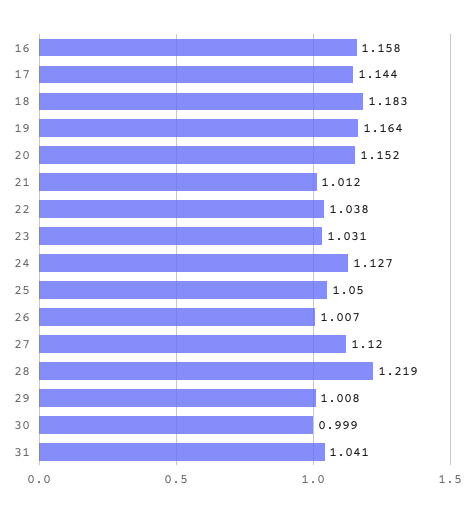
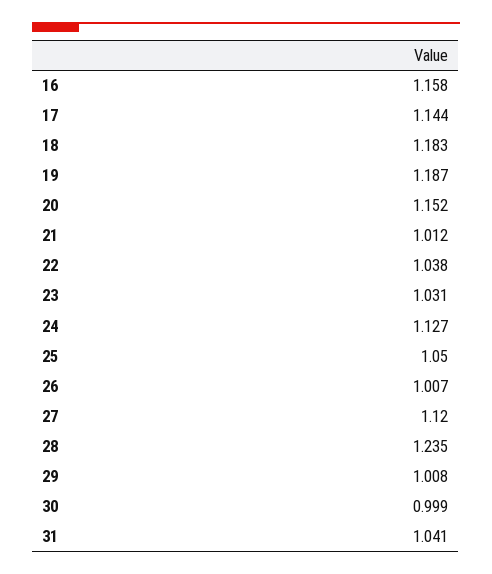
19: 1.164 -> 1.187
28: 1.219 -> 1.235

